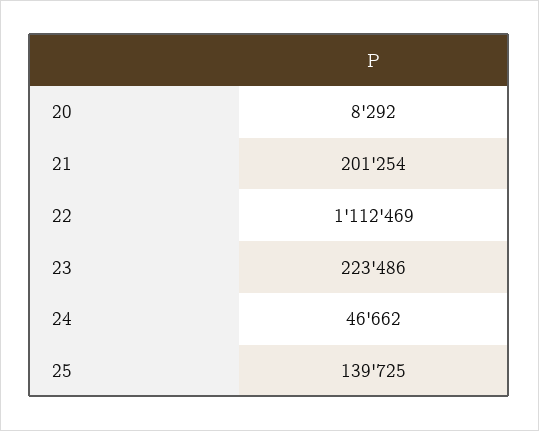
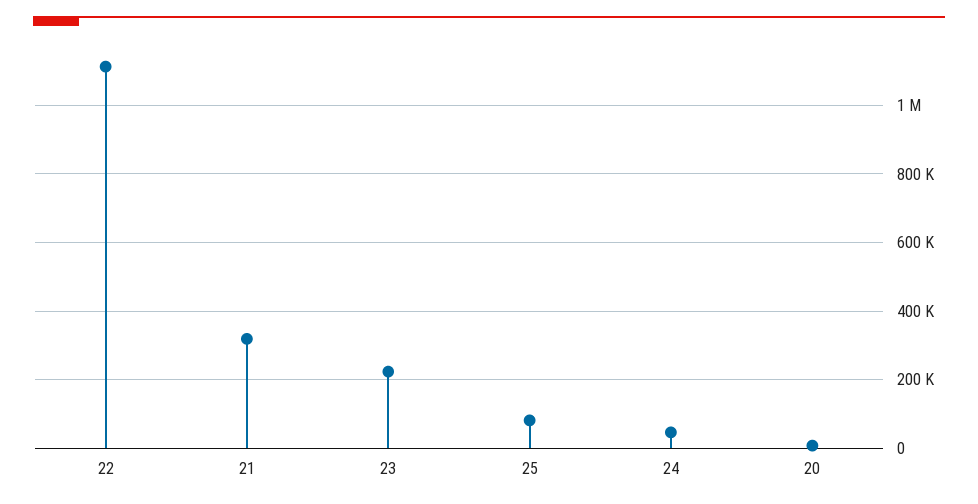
21: 201254 -> 320000
25: 139725 -> 80000

